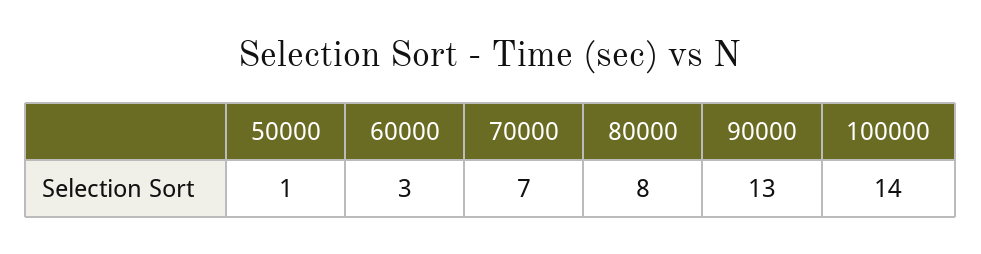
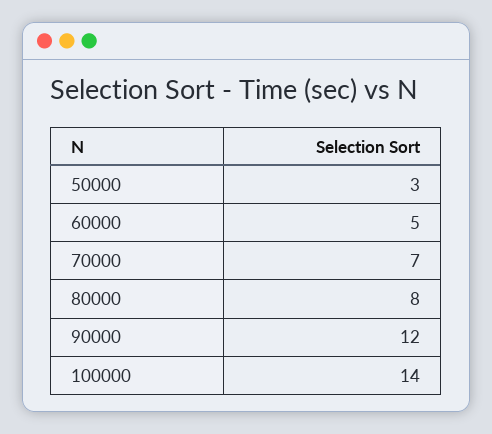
50000: 1 -> 3
60000: 3 -> 5
90000: 13 -> 12

